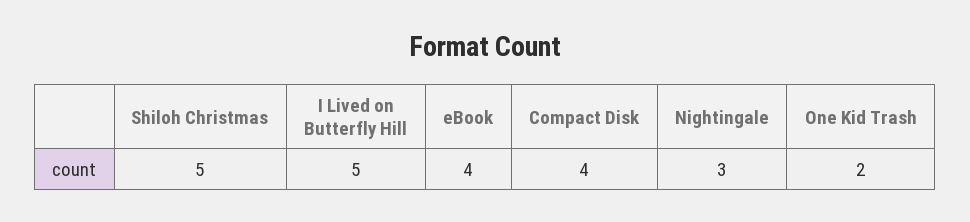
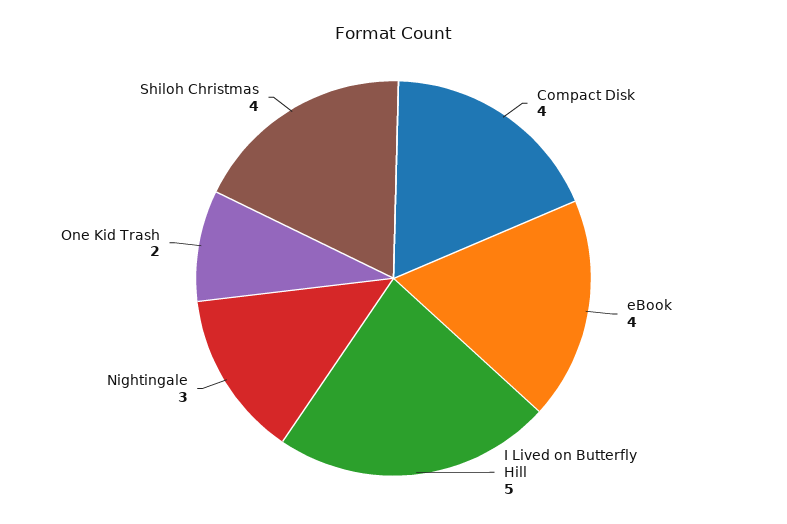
Shiloh Christmas: 5 -> 4

